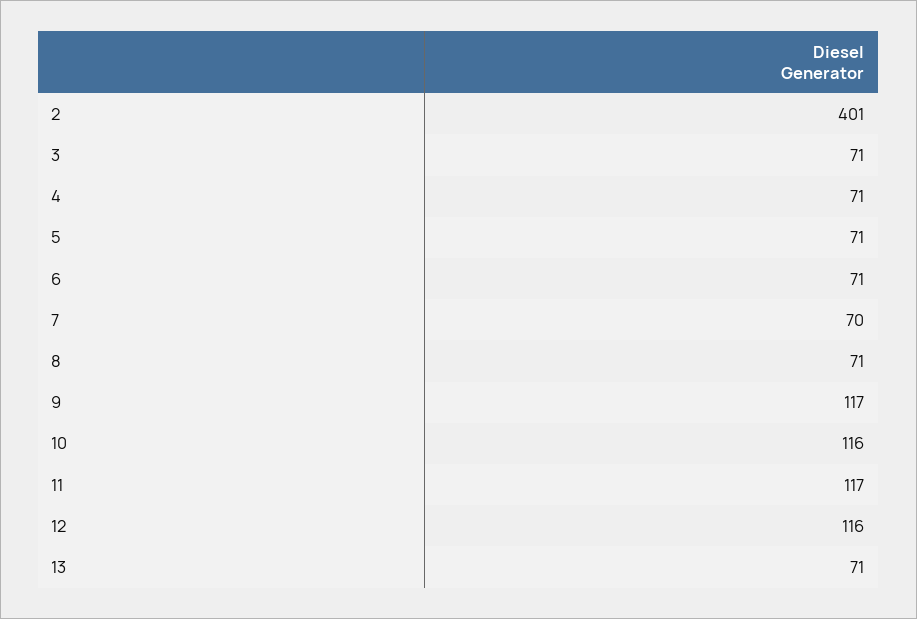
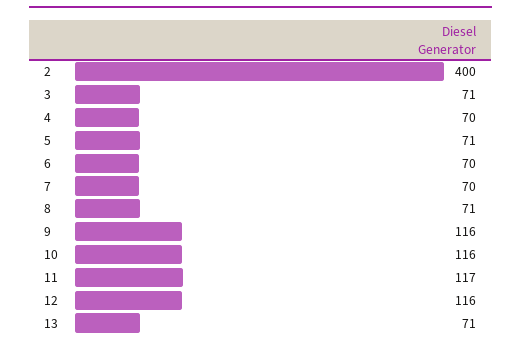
2: 401 -> 400
4: 71 -> 70
6: 71 -> 70
9: 117 -> 116

